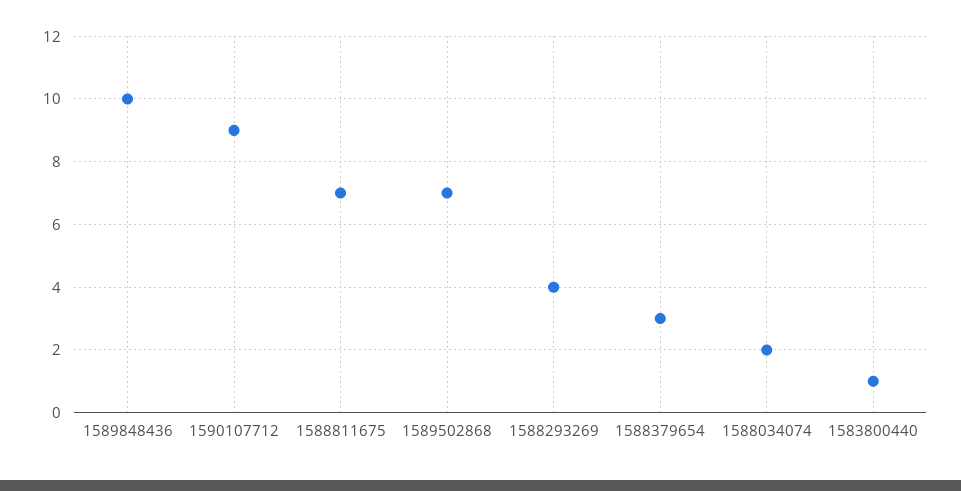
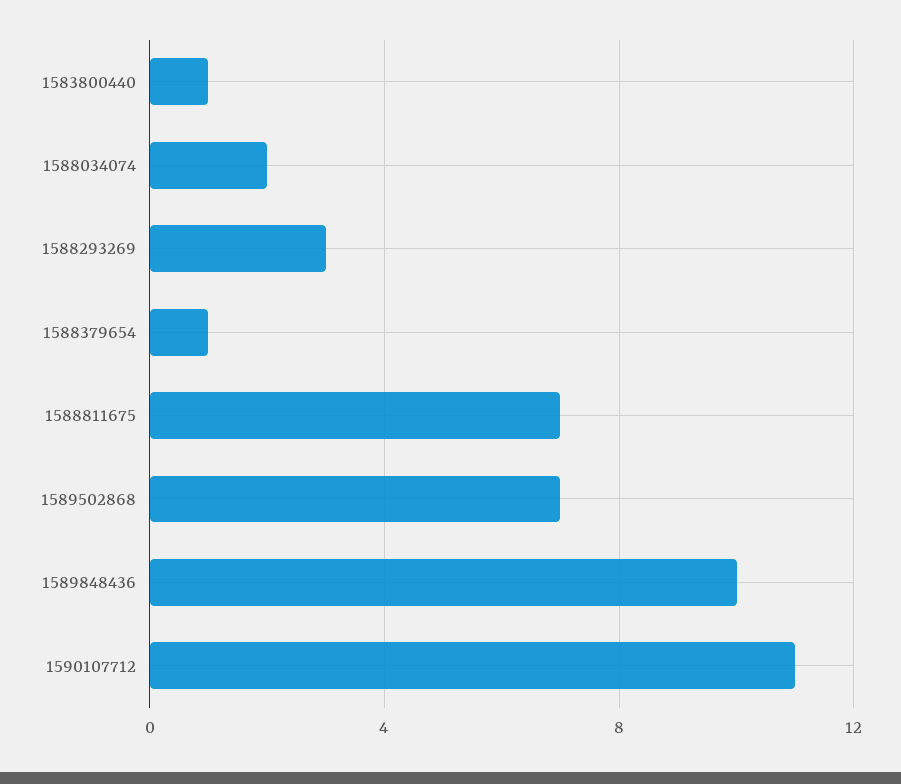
1590107712: 9 -> 11
1588293269: 4 -> 3
1588379654: 3 -> 1

